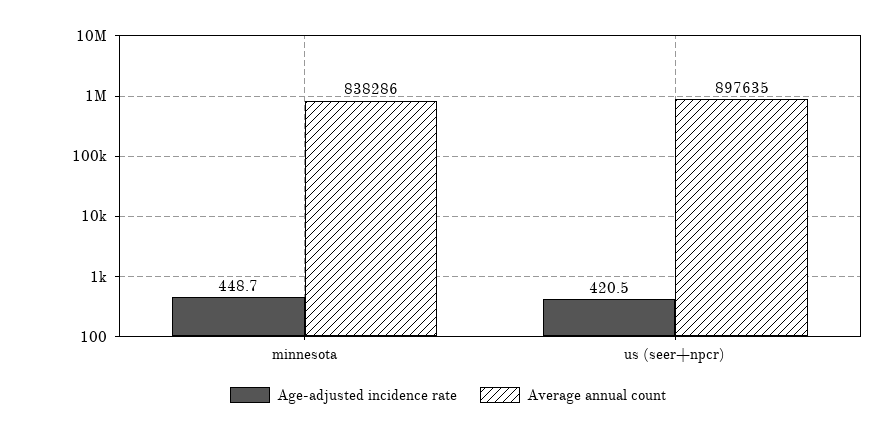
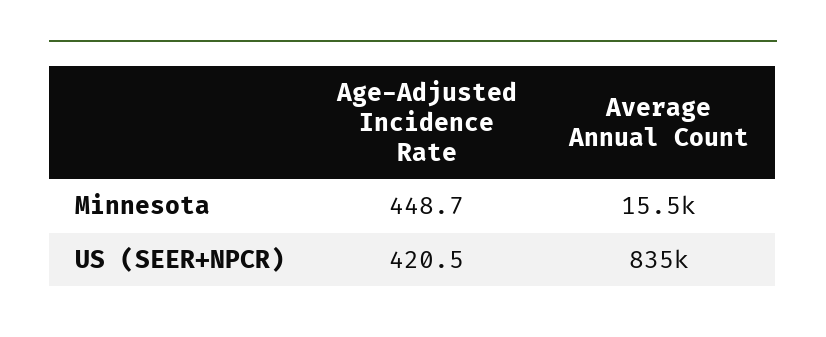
Average annual count, minnesota: 838286 -> 15500
Average annual count, us (seer+npcr): 897635 -> 835000

